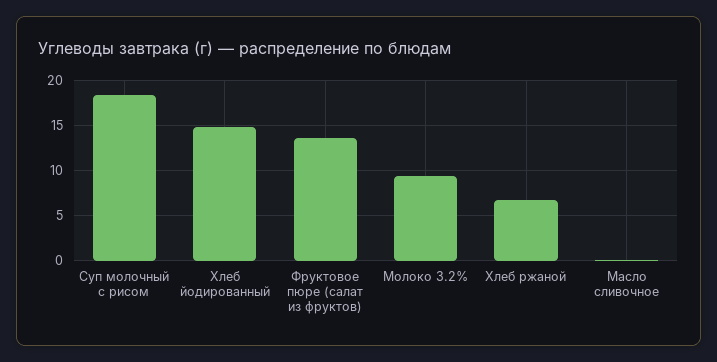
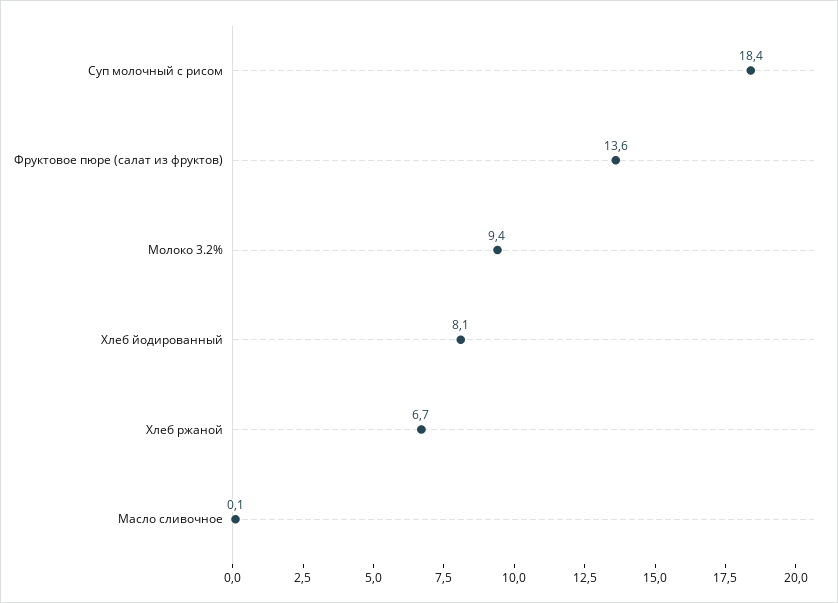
Хлеб йодированный: 15 -> 8.1

